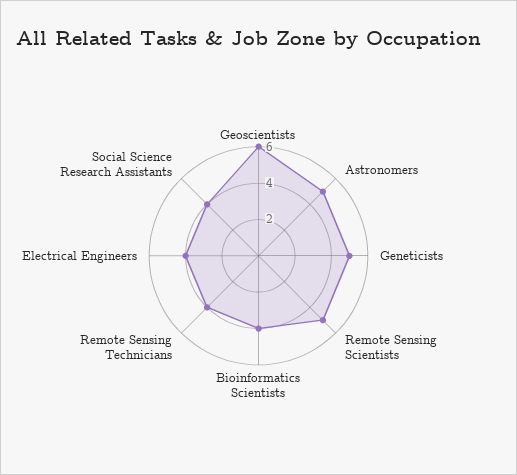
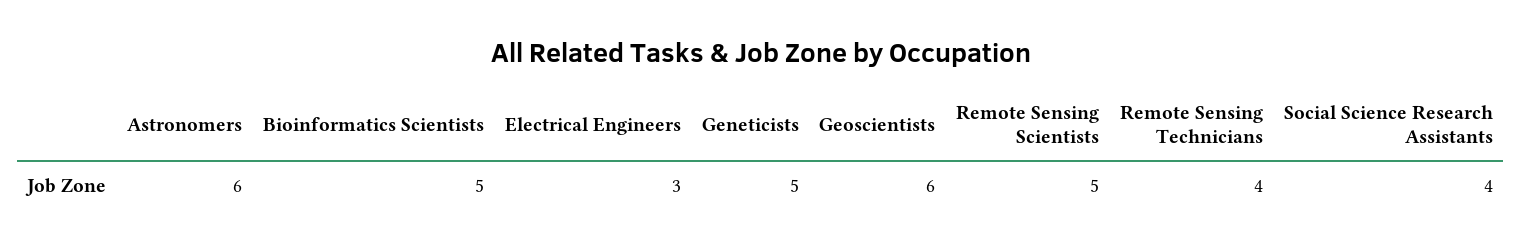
Astronomers: 5 -> 6
Bioinformatics Scientists: 4 -> 5
Electrical Engineers: 4 -> 3

